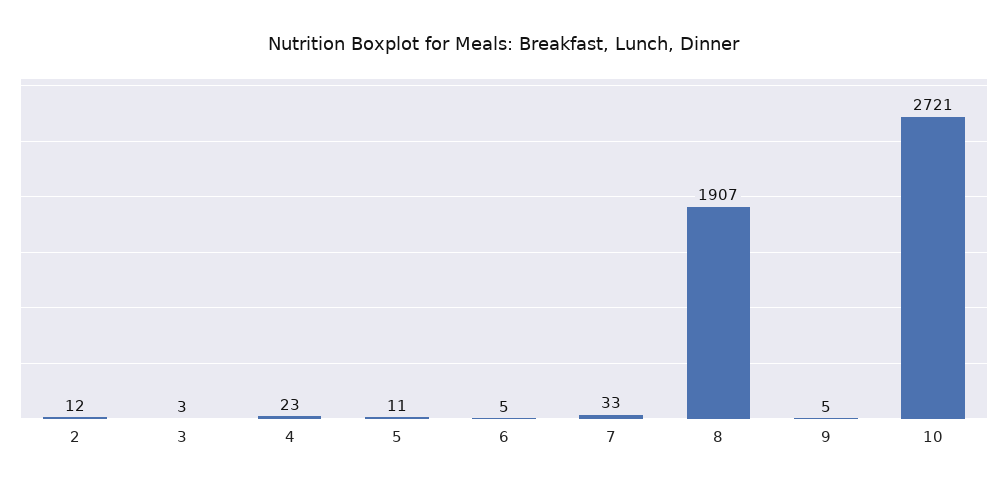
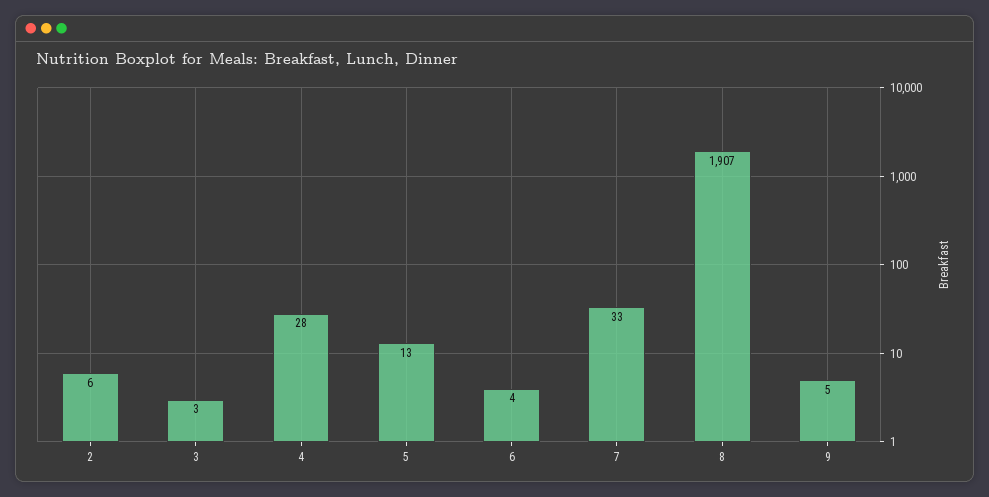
2: 12 -> 6
4: 23 -> 28
5: 11 -> 13
6: 5 -> 4
10: 2721 -> none

